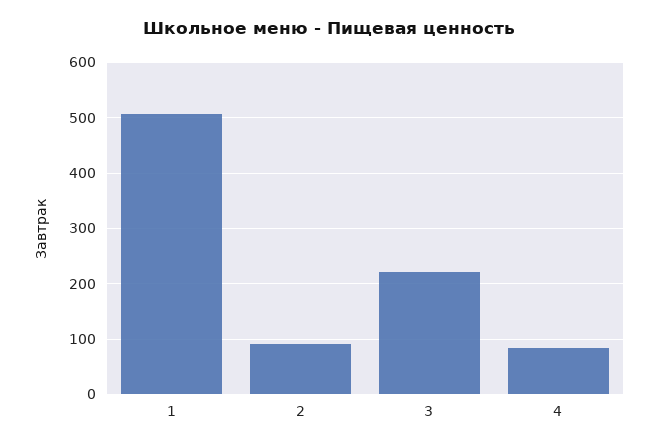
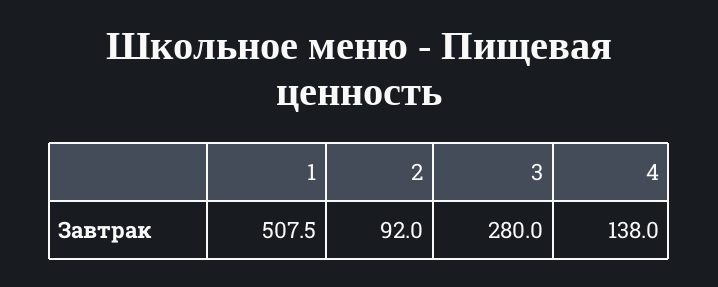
3: 220 -> 280
4: 80 -> 138

